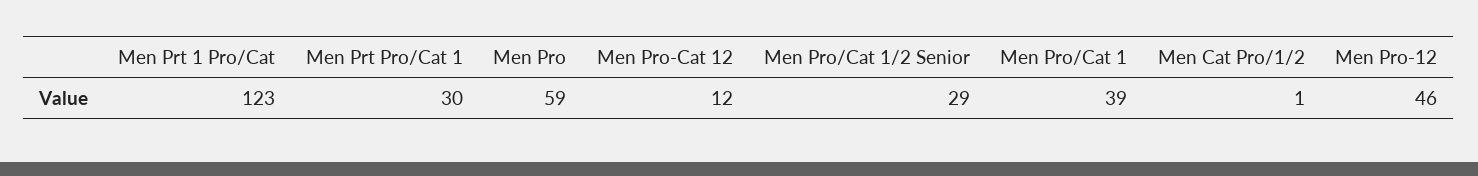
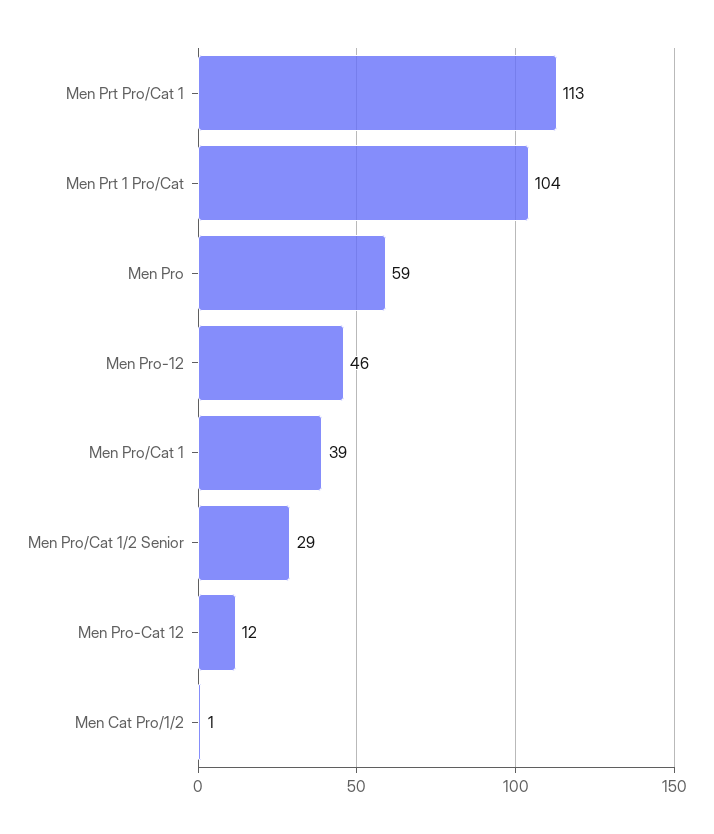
Men Prt 1 Pro/Cat: 123 -> 104
Men Prt Pro/Cat 1: 30 -> 113

